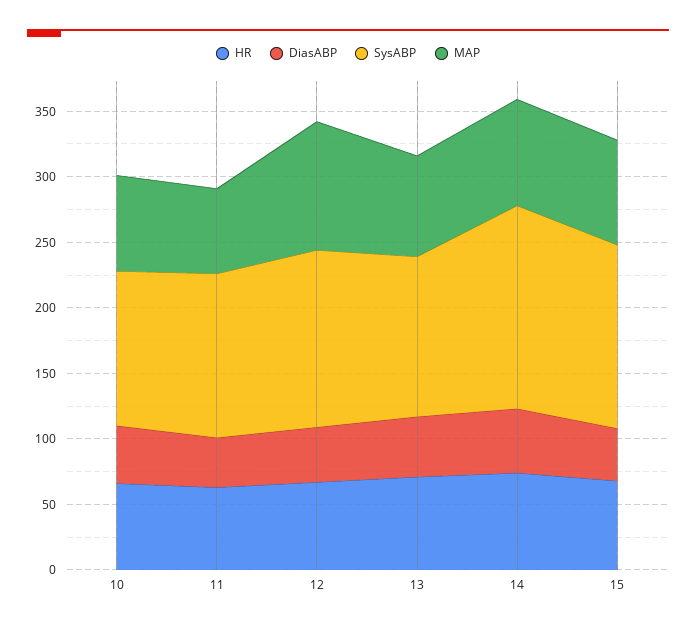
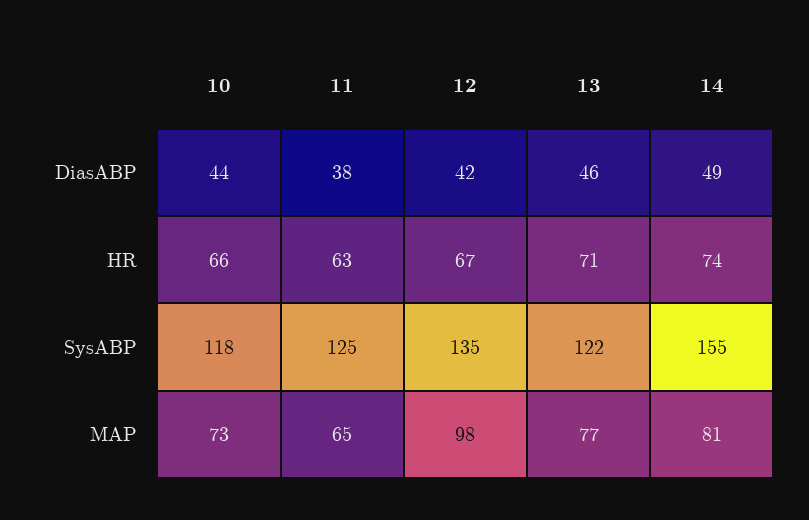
HR, 15: 70 -> none
DiasABP, 15: 40 -> none
SysABP, 15: 140 -> none
MAP, 15: 80 -> none

